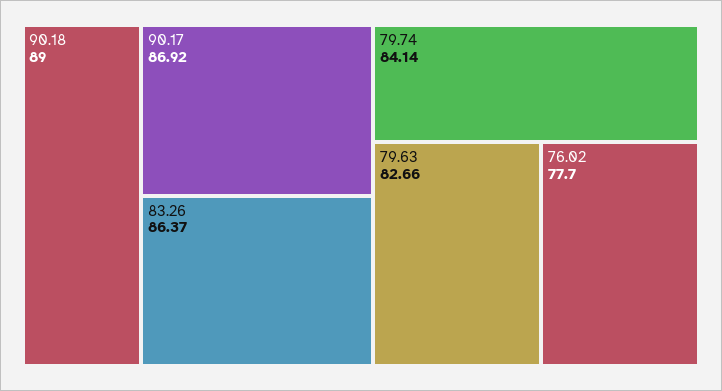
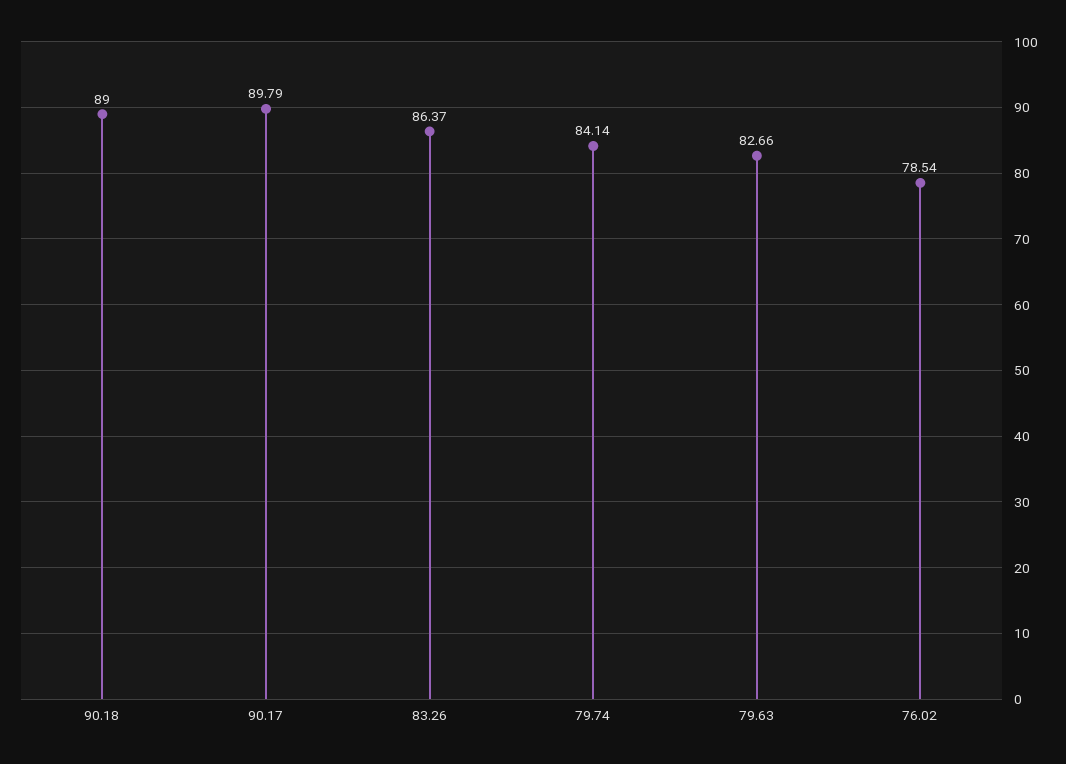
90.17: 86.92 -> 89.79
76.02: 77.7 -> 78.54

